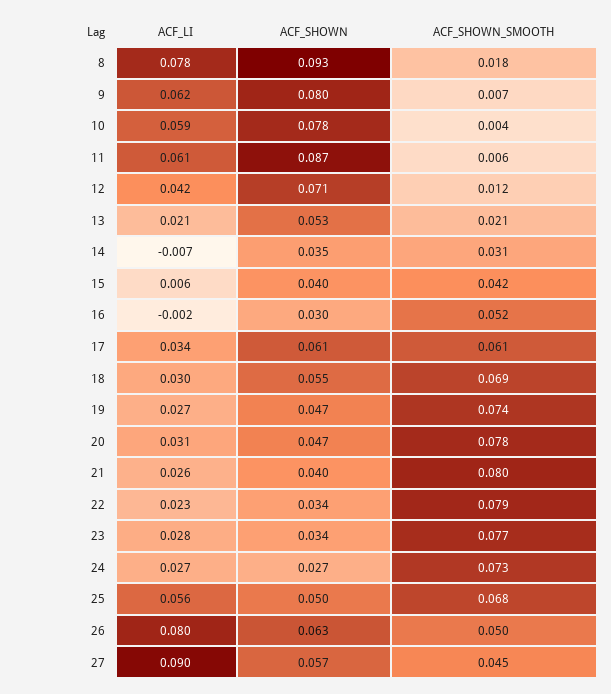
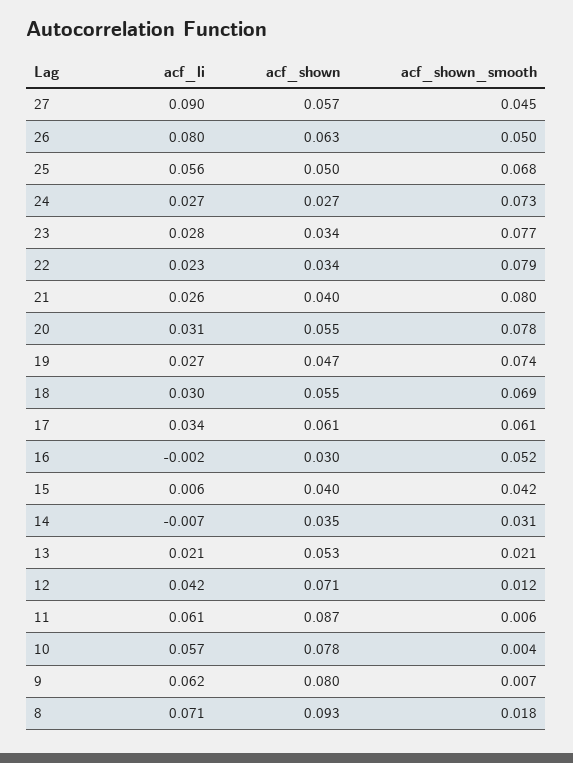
ACF_LI, 8: 0.078 -> 0.071
ACF_LI, 10: 0.059 -> 0.057
ACF_SHOWN, 20: 0.047 -> 0.055

